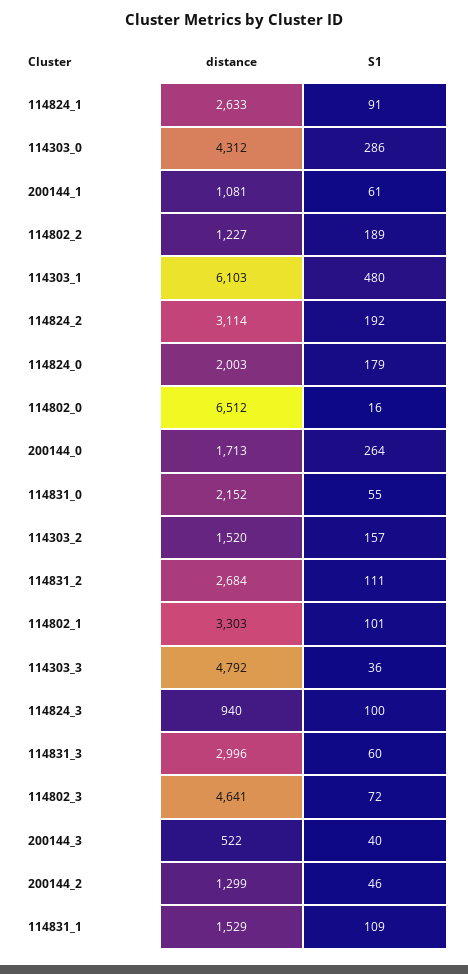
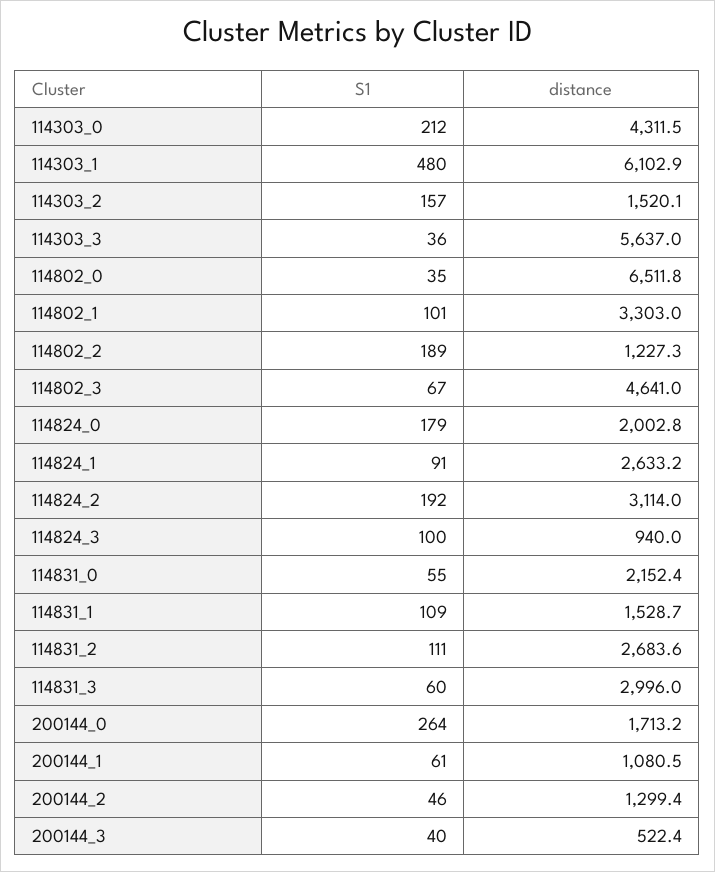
S1, 114303_0: 286 -> 212
S1, 114802_0: 16 -> 35
distance, 114303_3: 4792 -> 5637
S1, 114802_3: 72 -> 67

